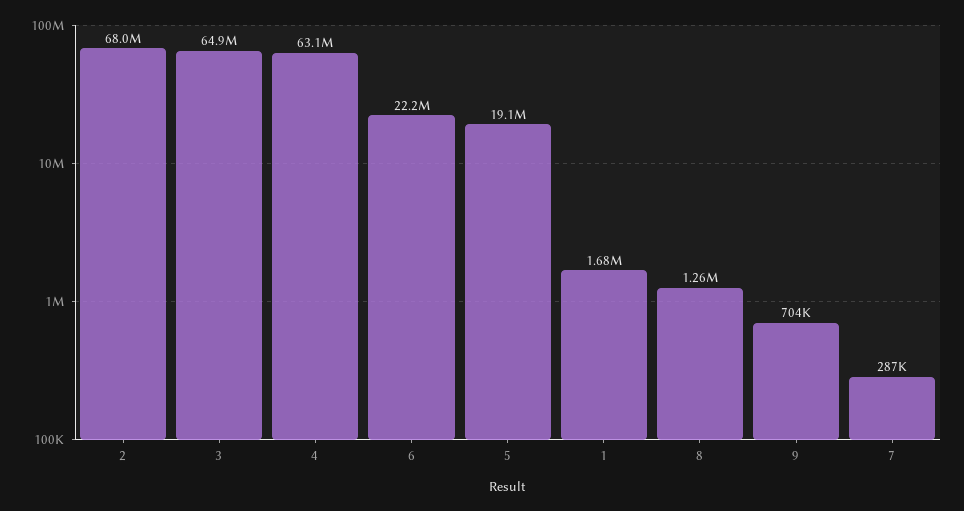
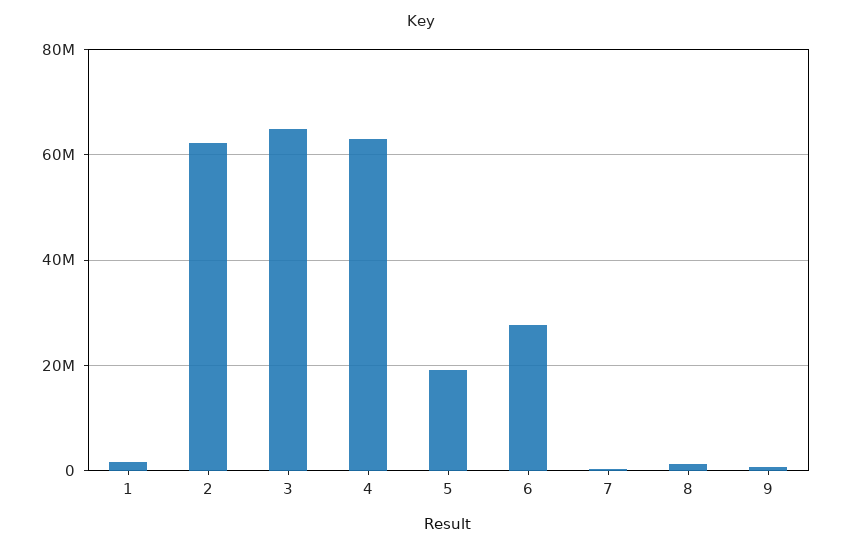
2: 68000000 -> 62000000
6: 22200000 -> 28000000

